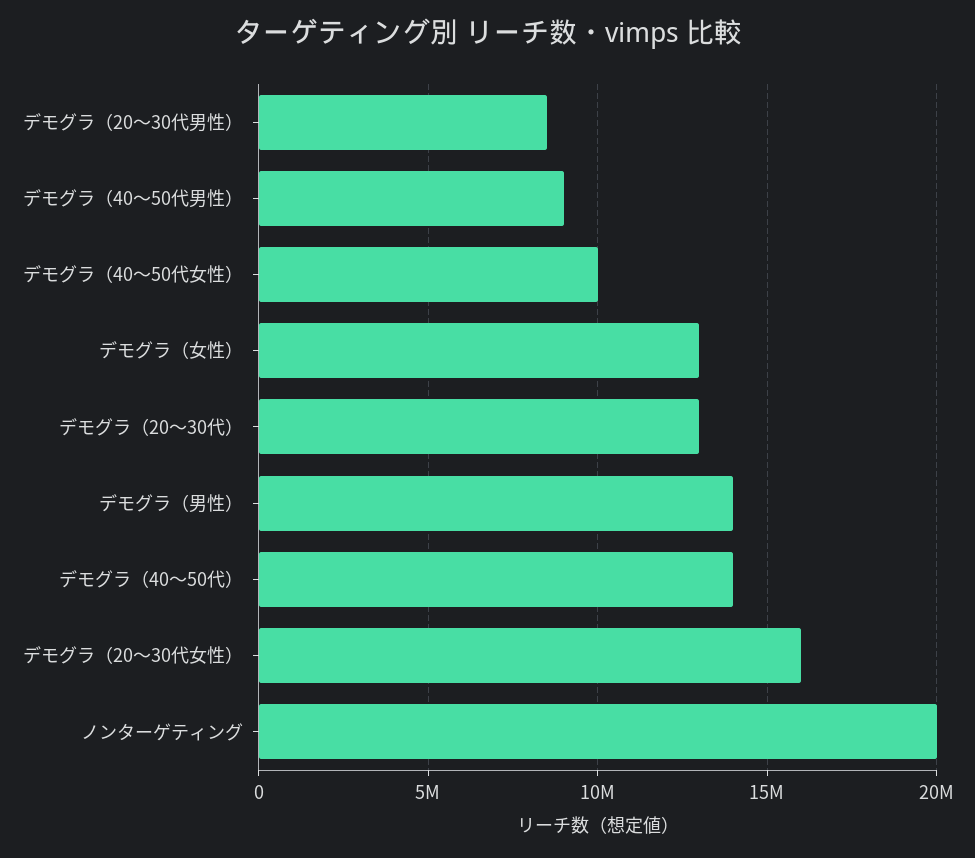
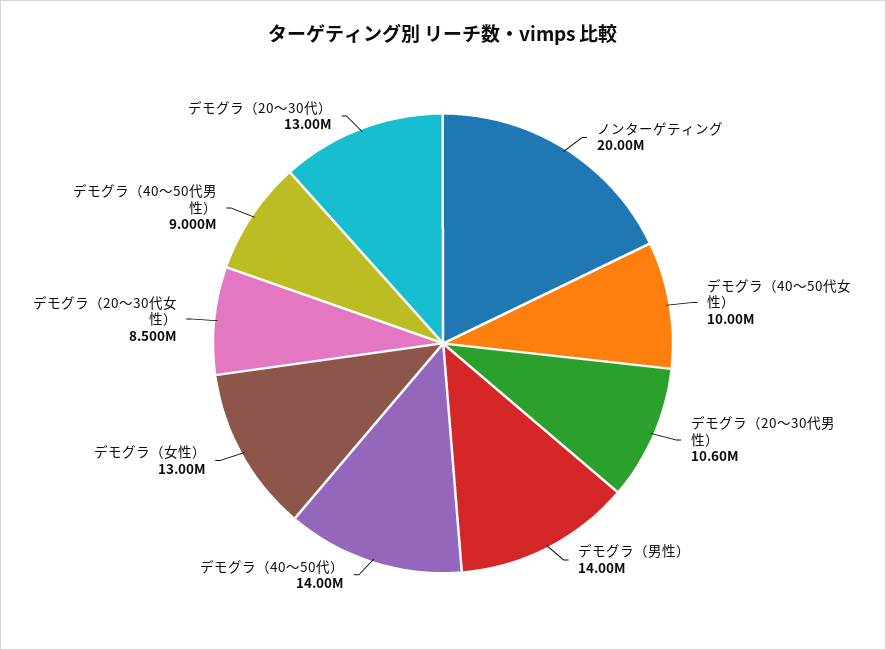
デモグラ（20～30代男性）: 8500000 -> 10600000
デモグラ（20～30代女性）: 16000000 -> 8500000

